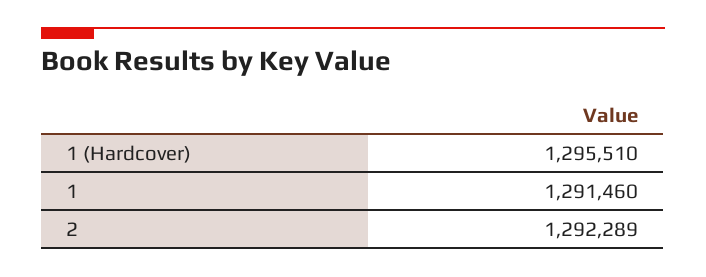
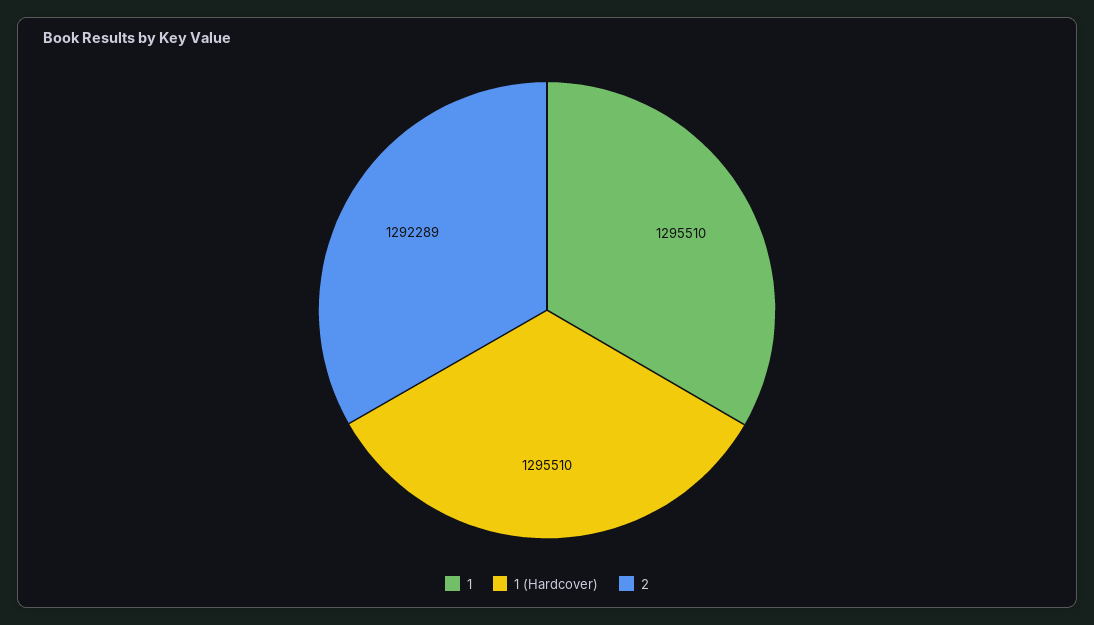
1: 1291460 -> 1295510

